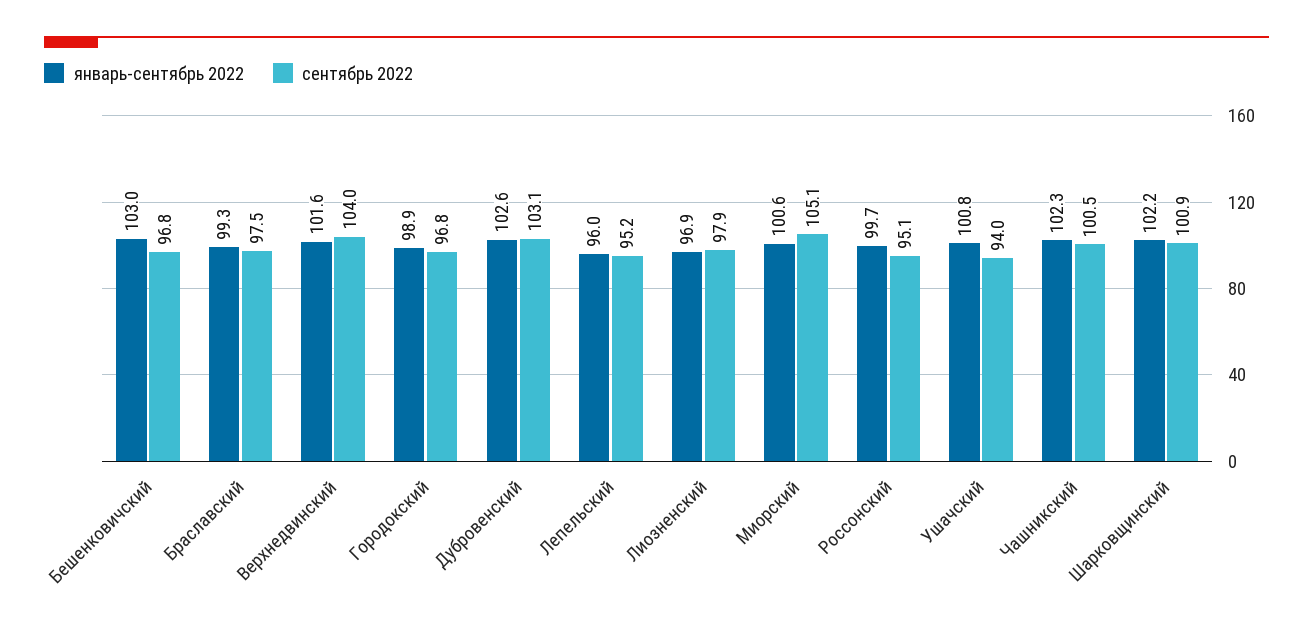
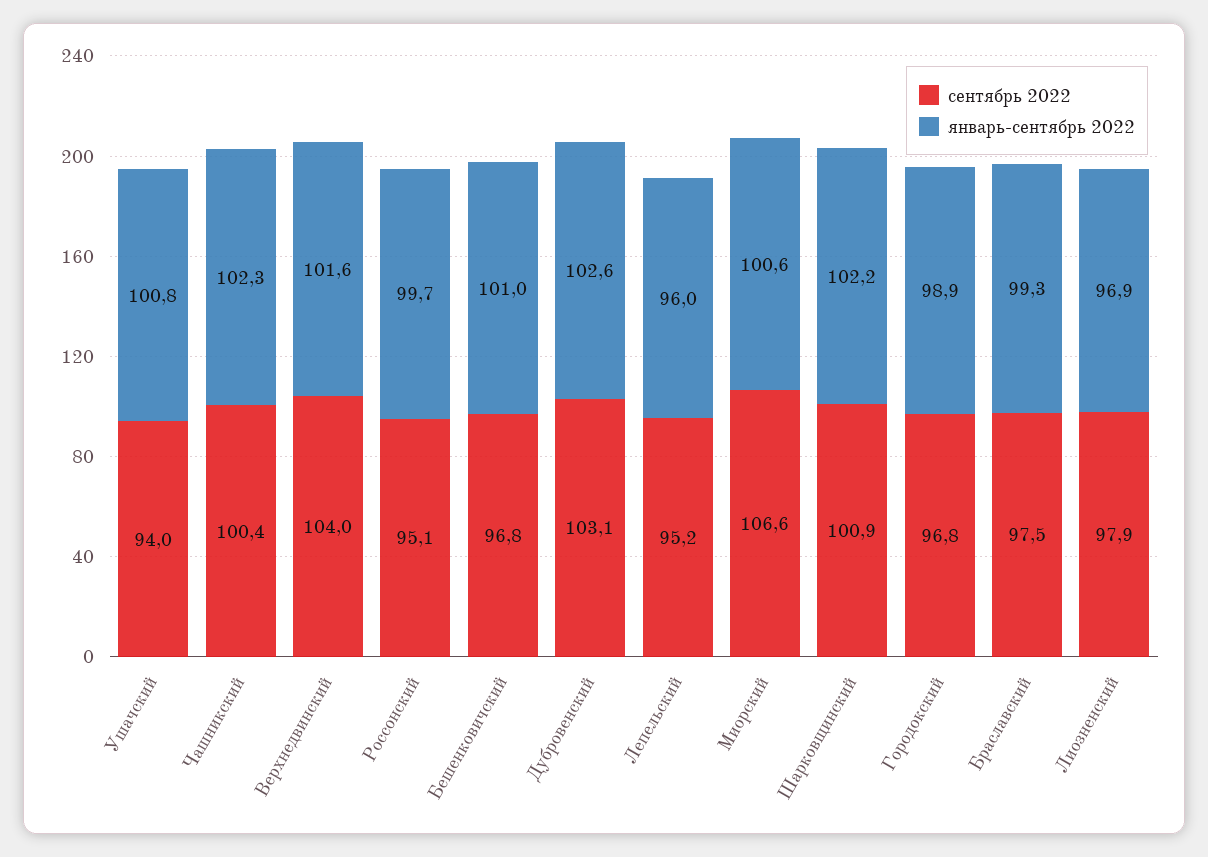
январь-сентябрь 2022, Бешенковичский: 103 -> 101
сентябрь 2022, Миорский: 105.1 -> 106.6
сентябрь 2022, Чашникский: 100.5 -> 100.4

